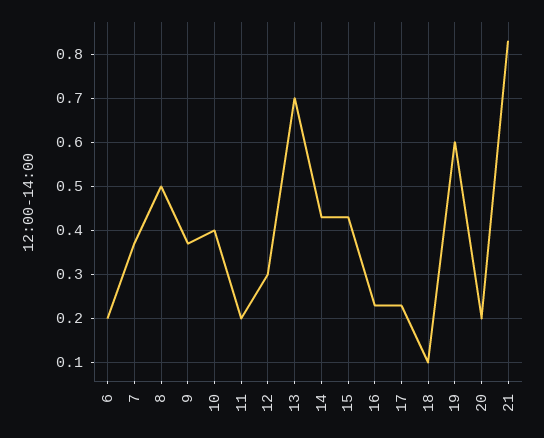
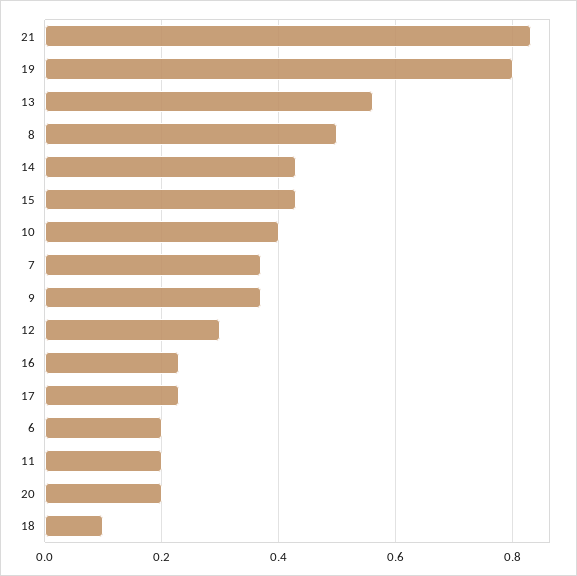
13: 0.7 -> 0.55
19: 0.6 -> 0.8

